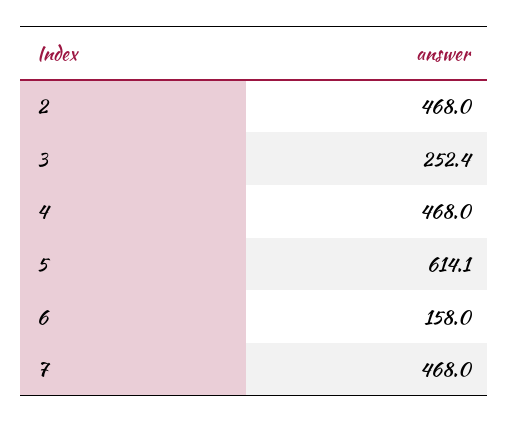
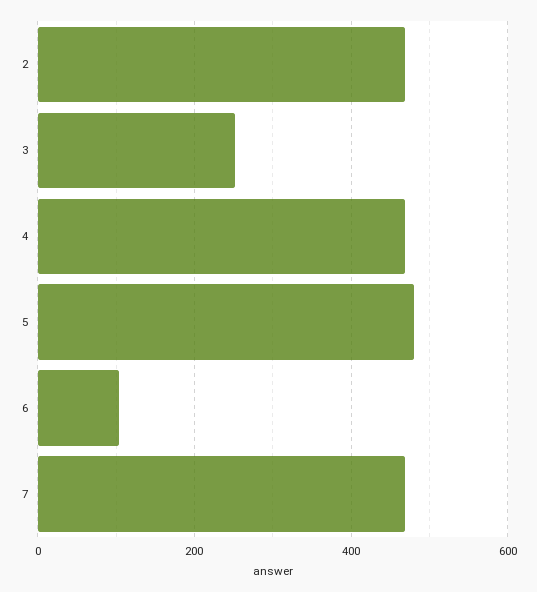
5: 614.1 -> 480
6: 158 -> 100

